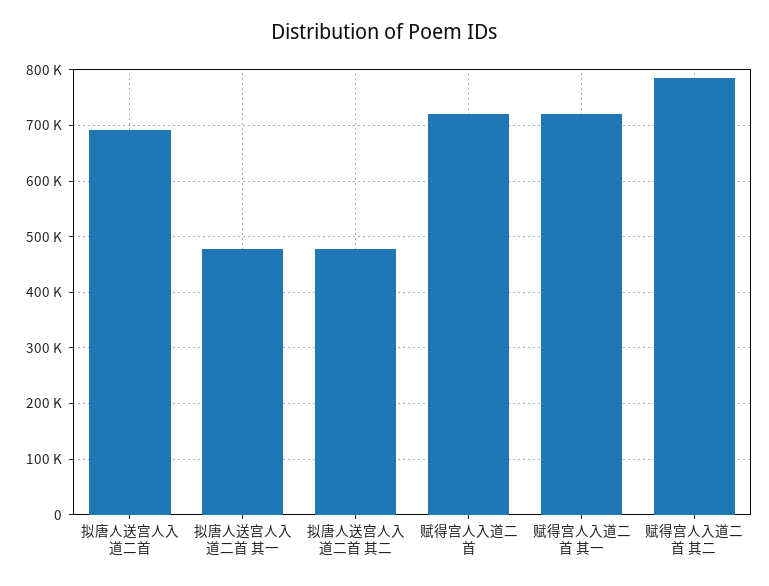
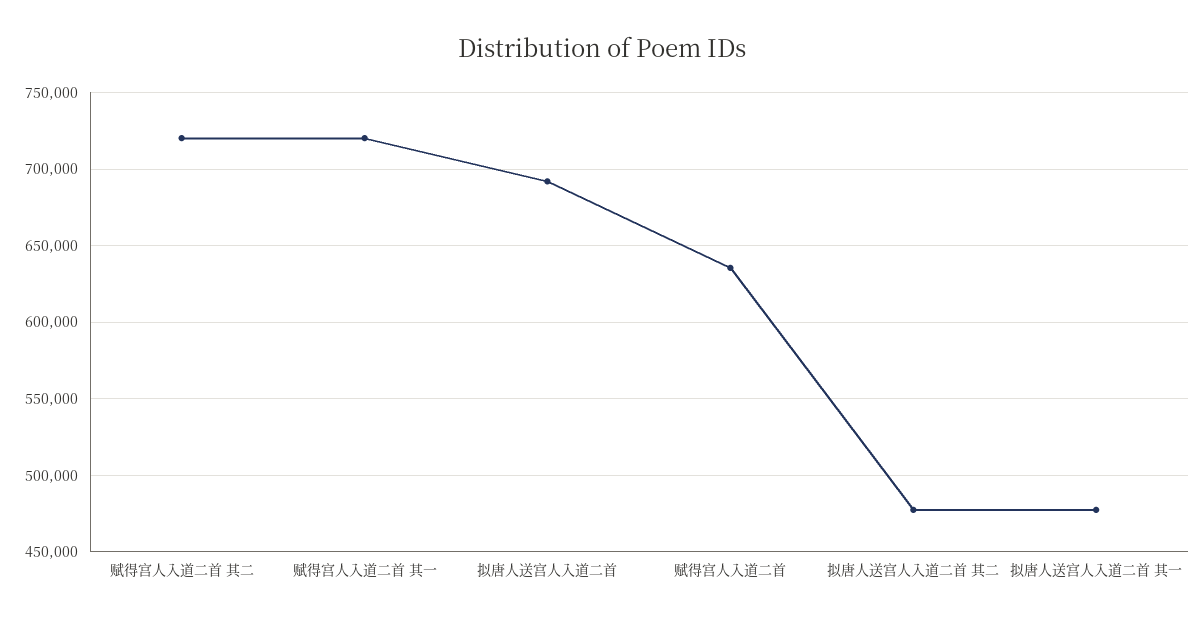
赋得宫人入道二首: 720000 -> 635000
赋得宫人入道二首 其二: 780000 -> 720000

